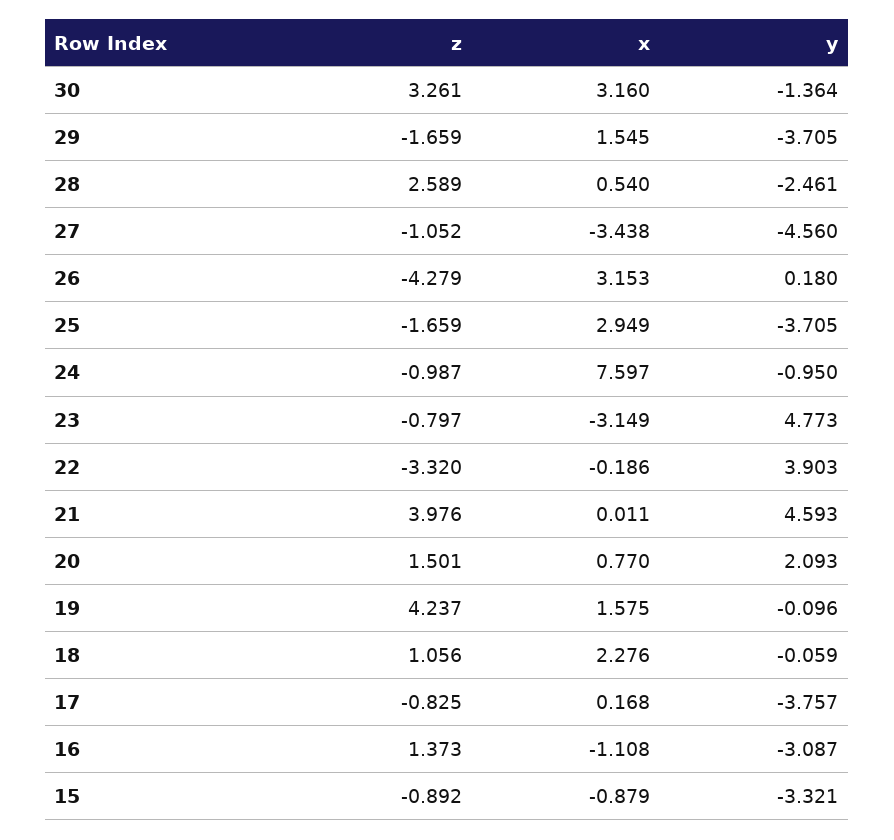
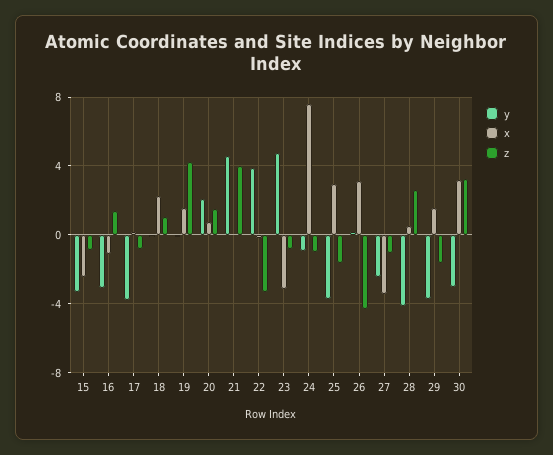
y, 30: -1.364 -> -3
y, 28: -2.461 -> -4
y, 27: -4.56 -> -2.5
x, 15: -0.879 -> -2.5

